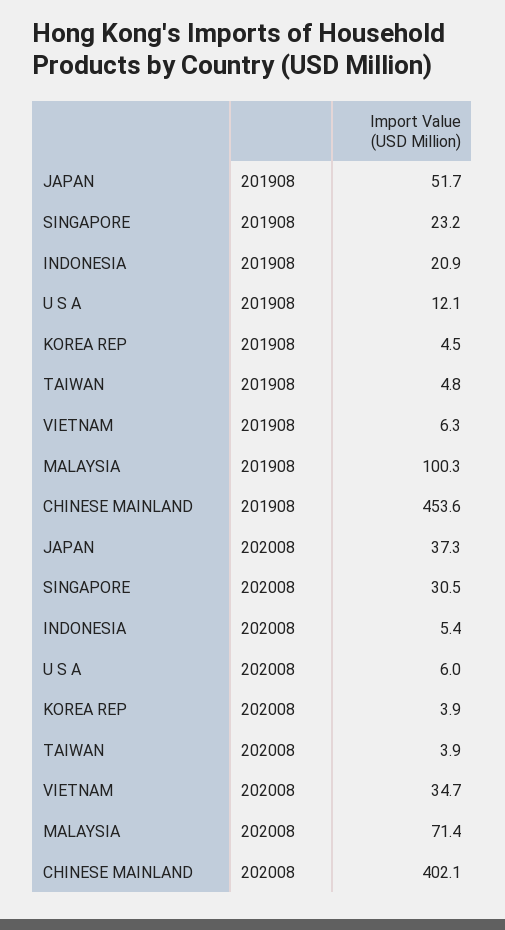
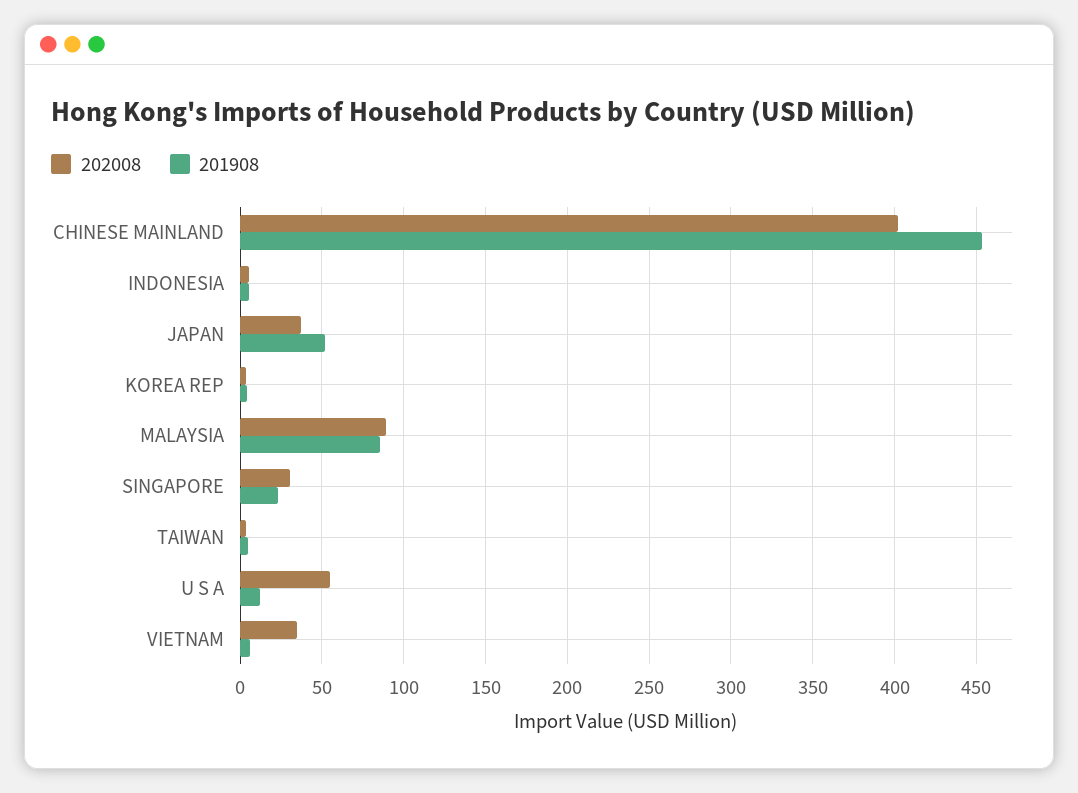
201908, INDONESIA: 20.9 -> 5
201908, MALAYSIA: 100.3 -> 85
202008, U S A: 6 -> 55
202008, MALAYSIA: 71.4 -> 90

